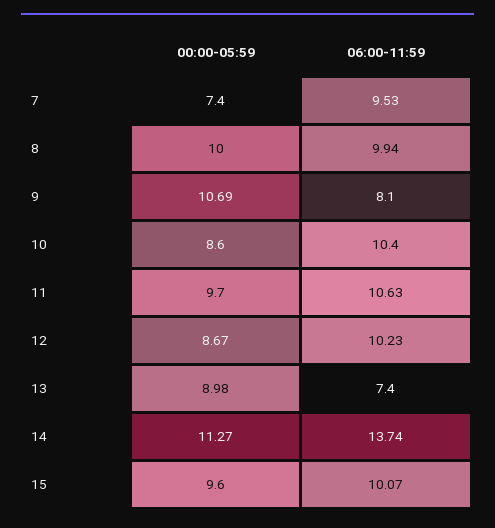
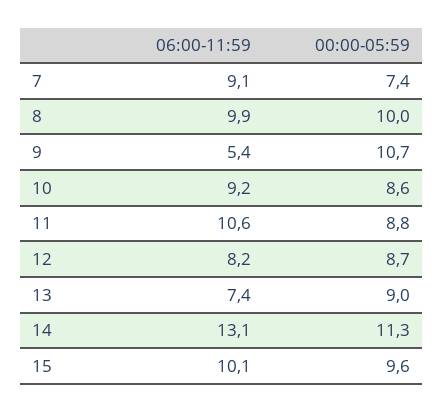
06:00-11:59, 7: 9.53 -> 9.1
06:00-11:59, 9: 8.1 -> 5.4
06:00-11:59, 10: 10.4 -> 9.2
00:00-05:59, 11: 9.7 -> 8.8
06:00-11:59, 12: 10.23 -> 8.2
06:00-11:59, 14: 13.74 -> 13.1

